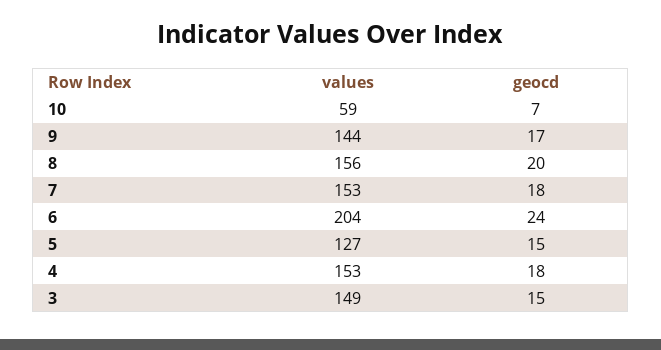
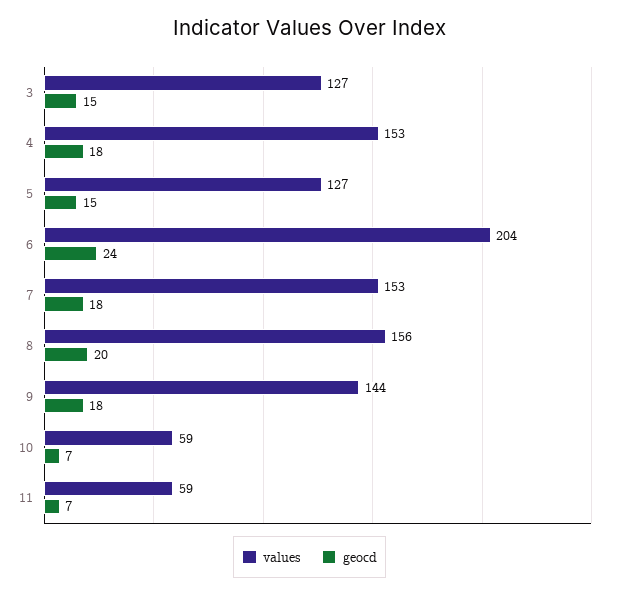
geocd, 9: 17 -> 18
values, 3: 149 -> 127
values, 11: none -> 59
geocd, 11: none -> 7

